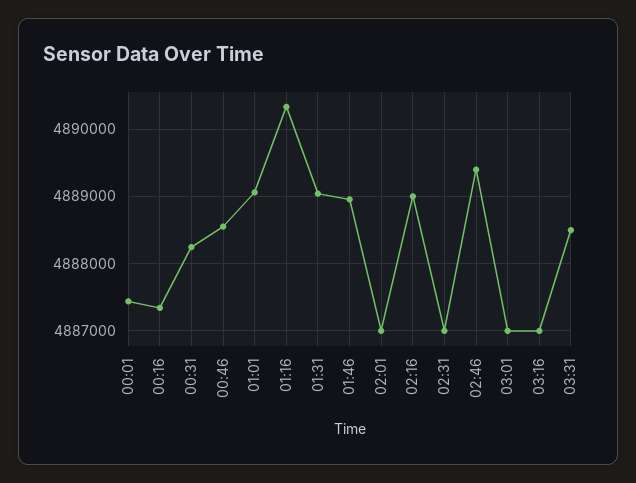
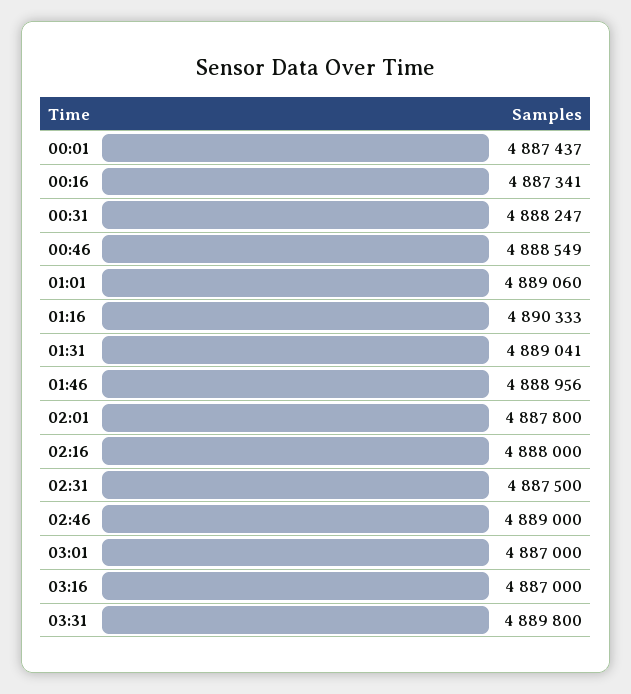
02:01: 4887000 -> 4887800
02:16: 4889000 -> 4888000
02:31: 4887000 -> 4887500
02:46: 4889400 -> 4889000
03:31: 4888500 -> 4889800

